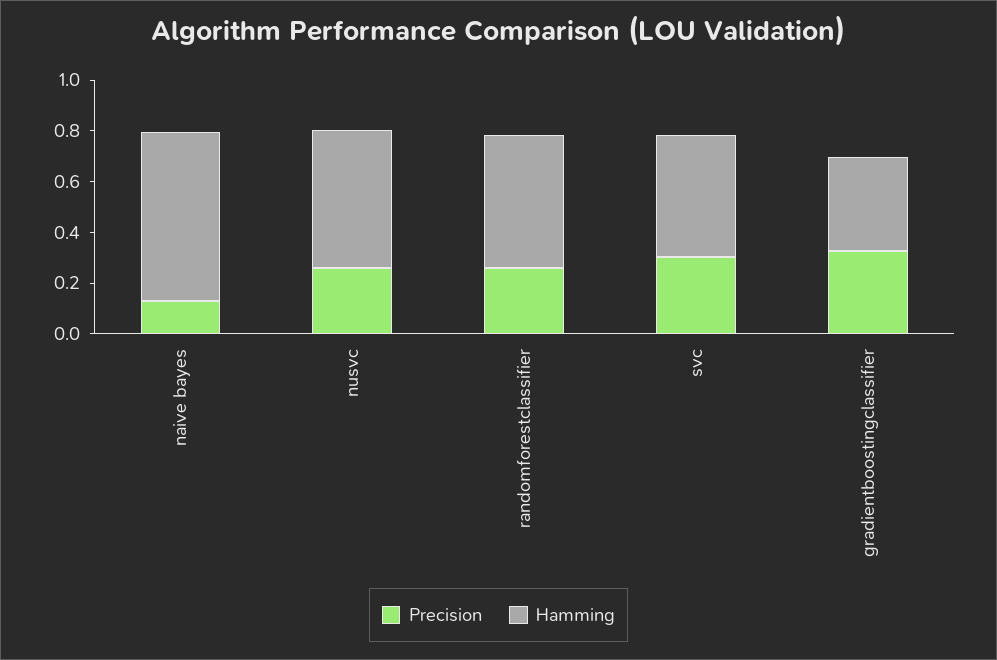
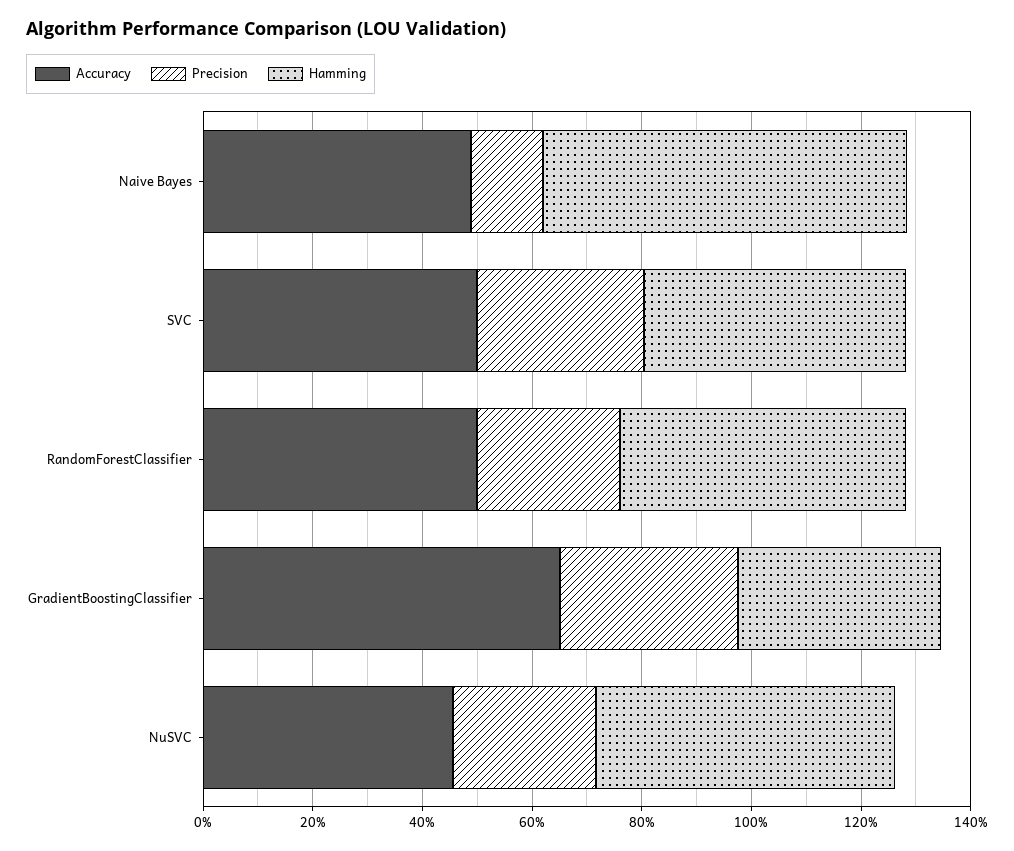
Accuracy, naive bayes: none -> 0.5
Accuracy, svc: none -> 0.5
Accuracy, randomforestclassifier: none -> 0.5
Accuracy, gradientboostingclassifier: none -> 0.65
Accuracy, nusvc: none -> 0.45

